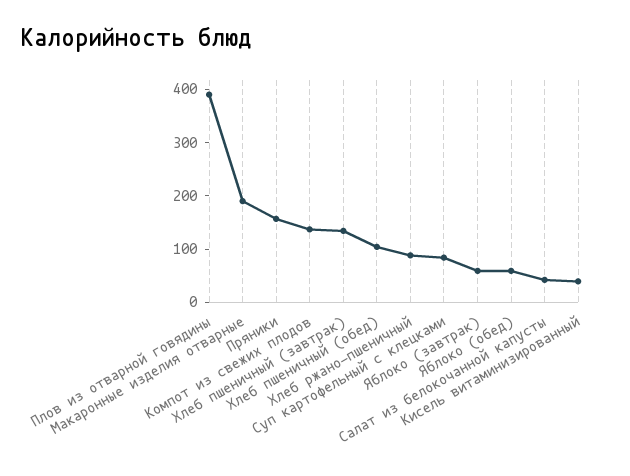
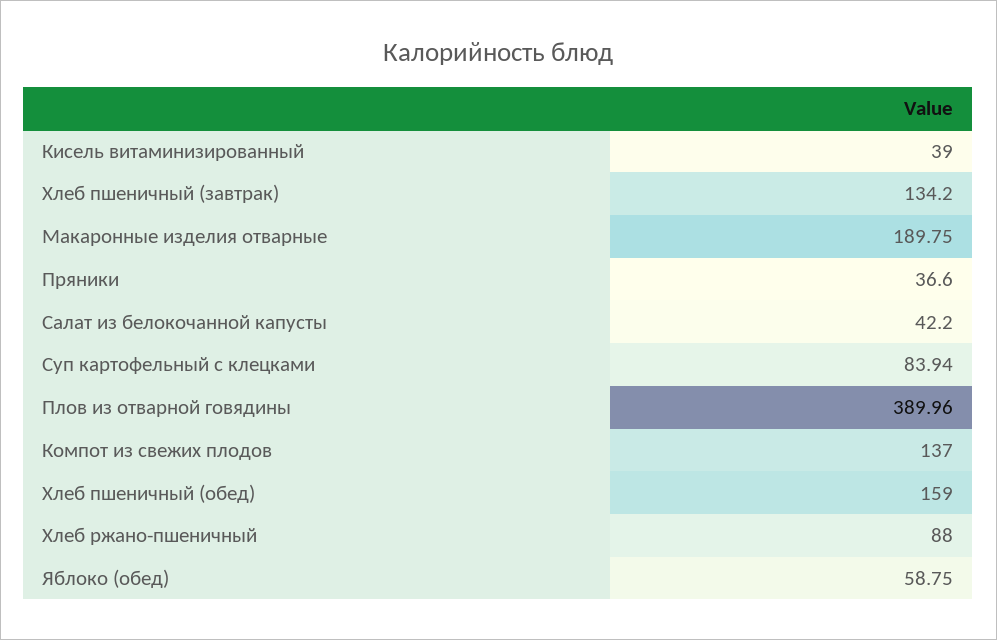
Пряники: 160 -> 36.6
Хлеб пшеничный (обед): 100 -> 159
Яблоко (завтрак): 60 -> none

